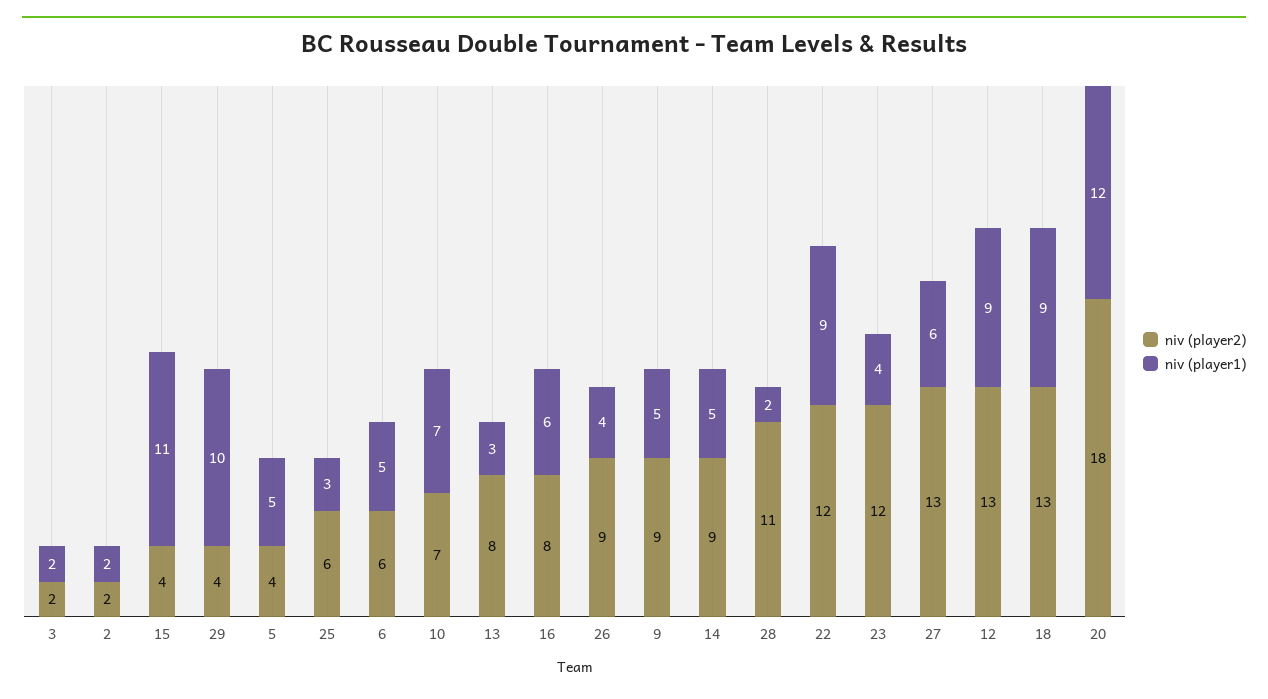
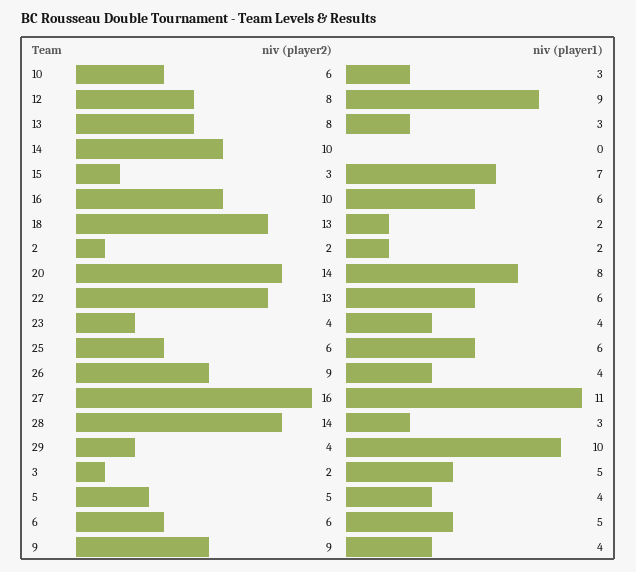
niv (player1), 3: 2 -> 5
niv (player2), 15: 4 -> 3
niv (player1), 15: 11 -> 7
niv (player2), 5: 4 -> 5
niv (player1), 5: 5 -> 4
niv (player1), 25: 3 -> 6
niv (player2), 10: 7 -> 6
niv (player1), 10: 7 -> 3
niv (player2), 16: 8 -> 10
niv (player1), 9: 5 -> 4
niv (player2), 14: 9 -> 10
niv (player1), 14: 5 -> 0
niv (player2), 28: 11 -> 14
niv (player1), 28: 2 -> 3
niv (player2), 22: 12 -> 13
niv (player1), 22: 9 -> 6
niv (player2), 23: 12 -> 4
niv (player2), 27: 13 -> 16
niv (player1), 27: 6 -> 11
niv (player2), 12: 13 -> 8
niv (player1), 18: 9 -> 2
niv (player2), 20: 18 -> 14
niv (player1), 20: 12 -> 8

